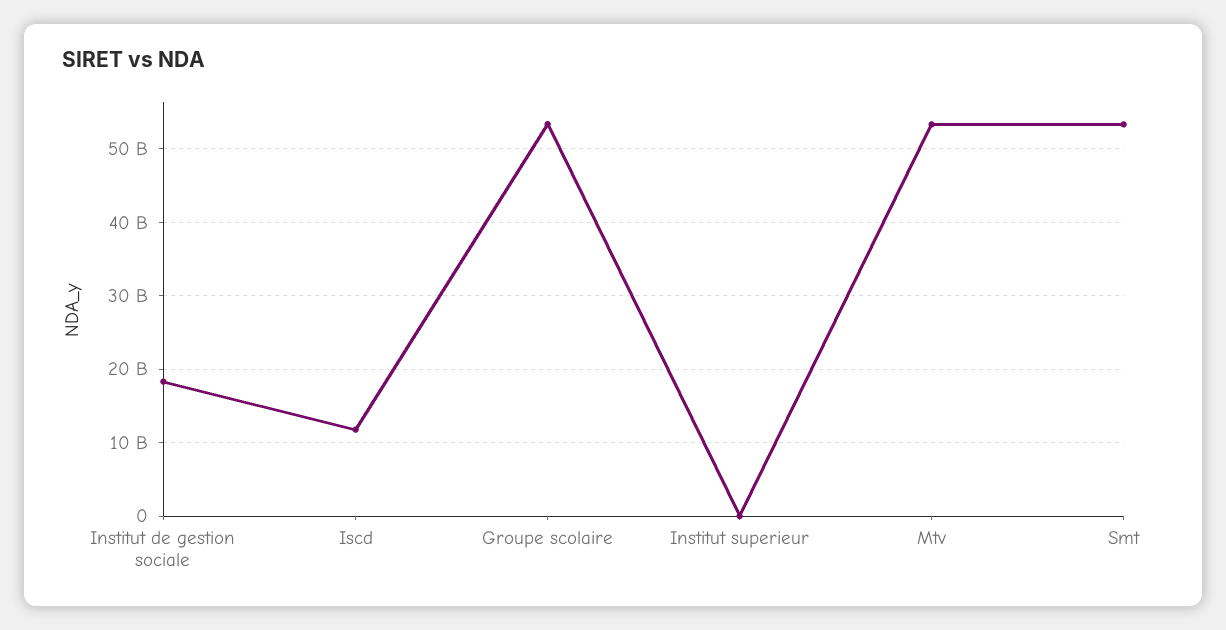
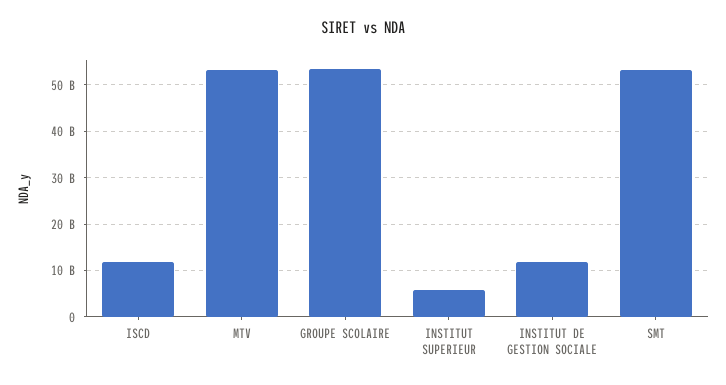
Institut de gestion sociale: 18000000000 -> 12000000000
Institut superieur: 0 -> 6000000000

